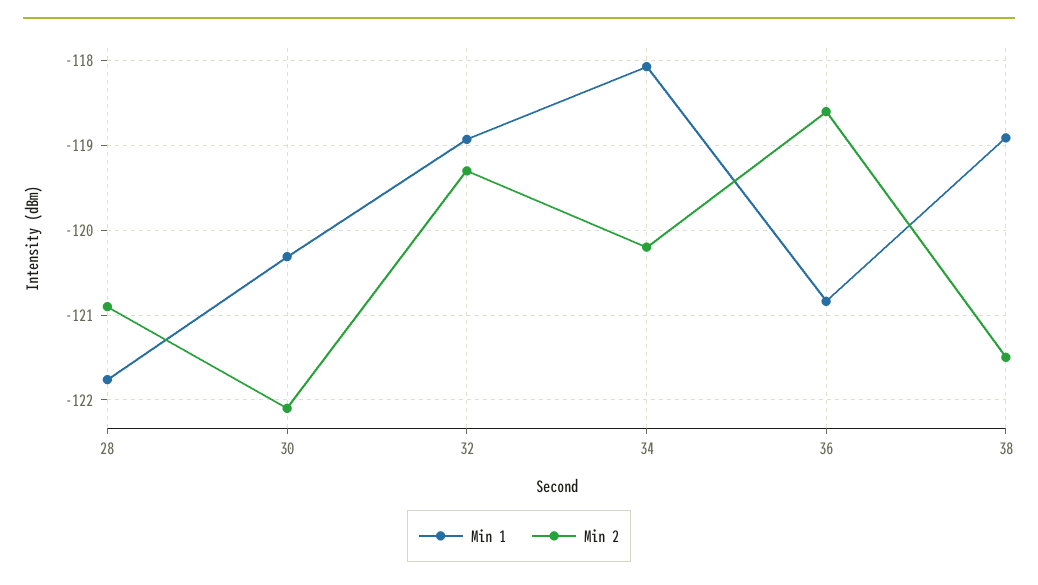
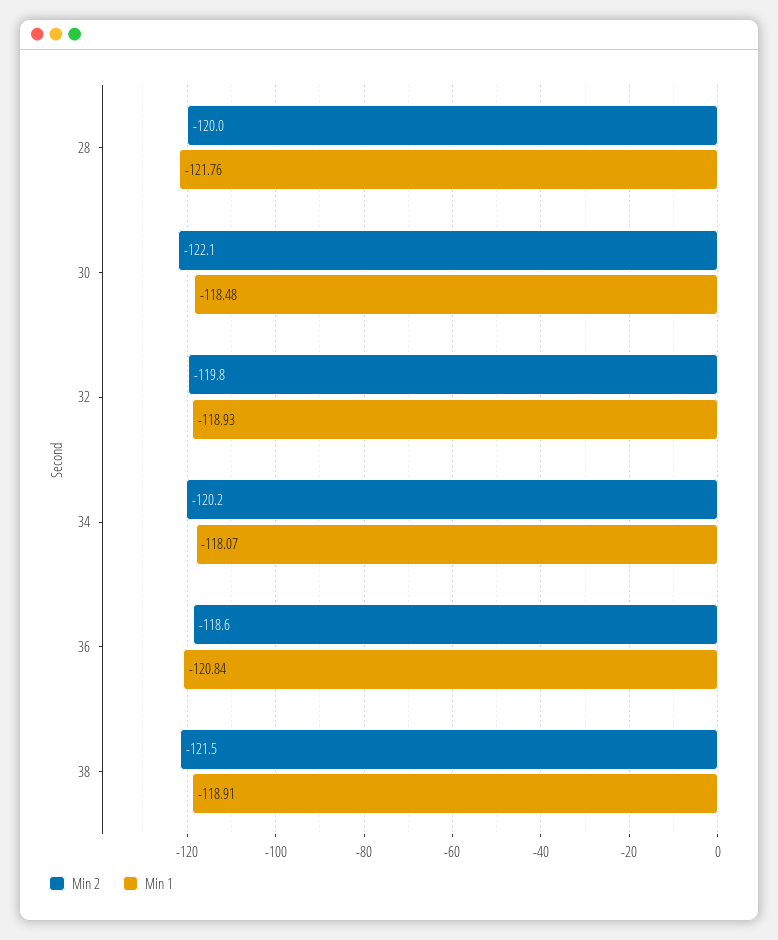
Min 2, 28: -120.9 -> -120
Min 1, 30: -120.3 -> -118.48
Min 2, 32: -119.3 -> -119.8

